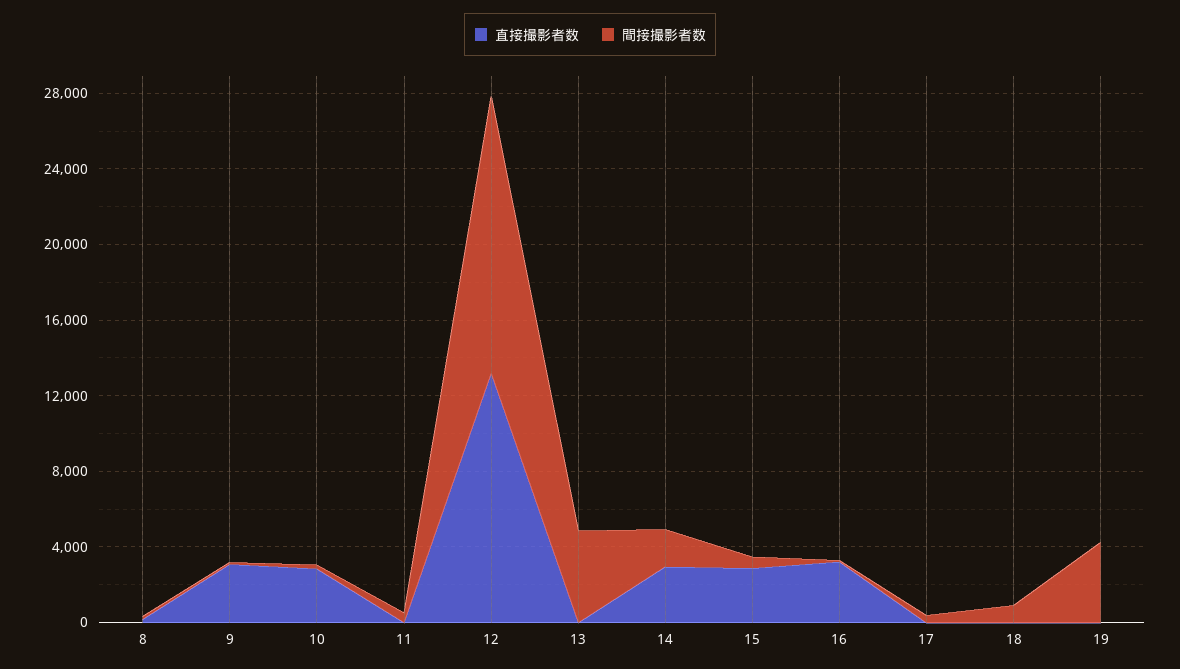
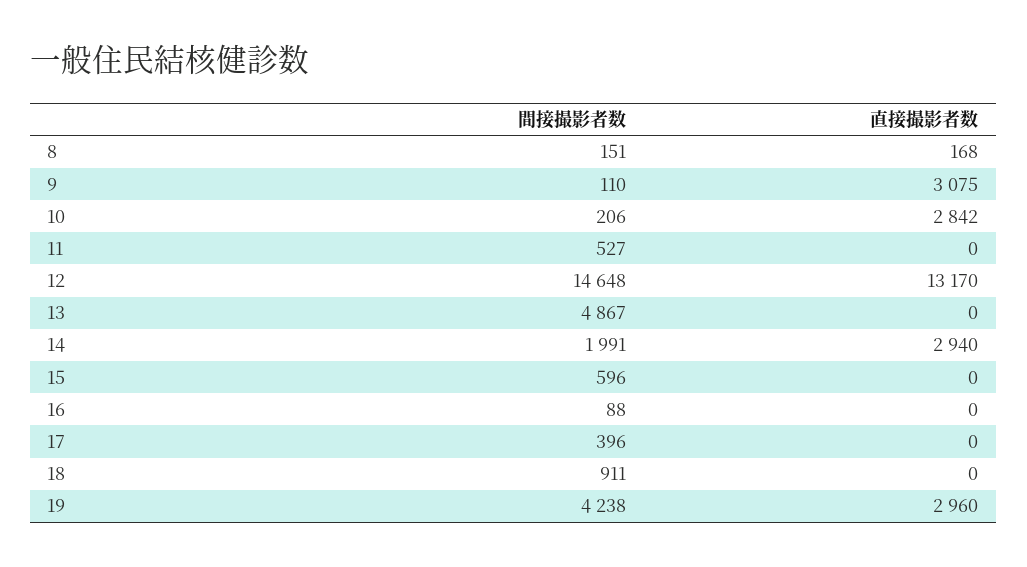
直接撮影者数, 15: 3000 -> 0
直接撮影者数, 16: 3000 -> 0
直接撮影者数, 19: 0 -> 2960

